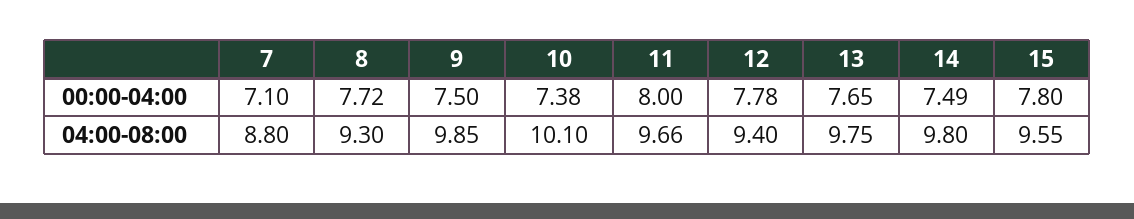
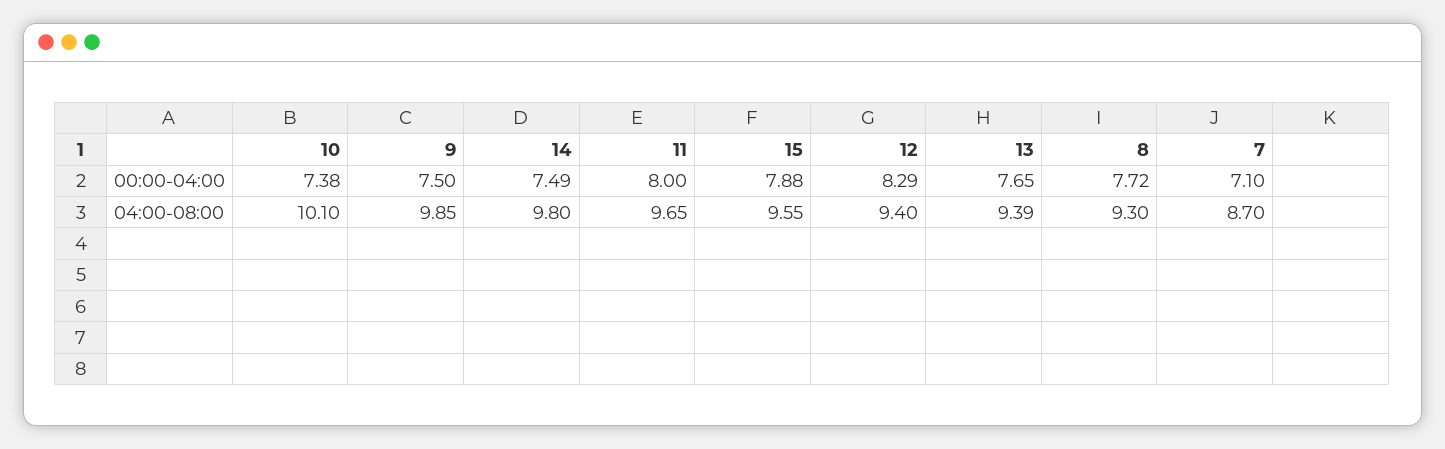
12, 00:00-04:00: 7.78 -> 8.29
15, 00:00-04:00: 7.8 -> 7.88
7, 04:00-08:00: 8.8 -> 8.7
11, 04:00-08:00: 9.66 -> 9.65
13, 04:00-08:00: 9.75 -> 9.39

